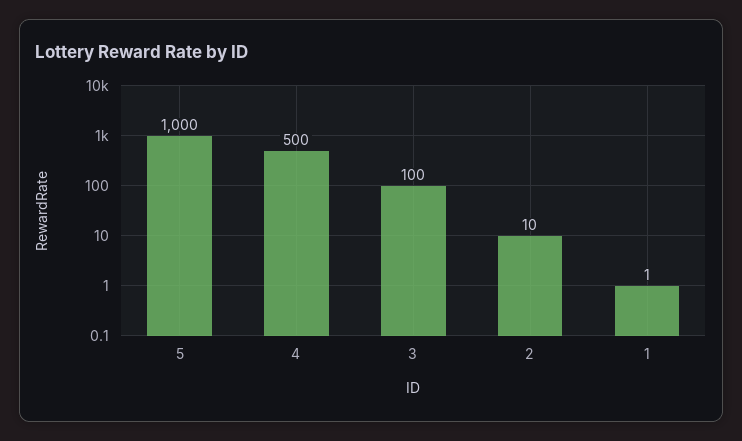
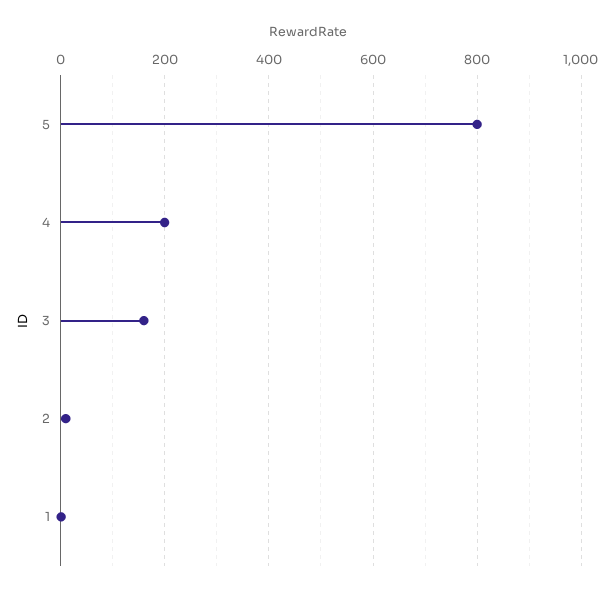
5: 1000 -> 800
4: 500 -> 200
3: 100 -> 160

